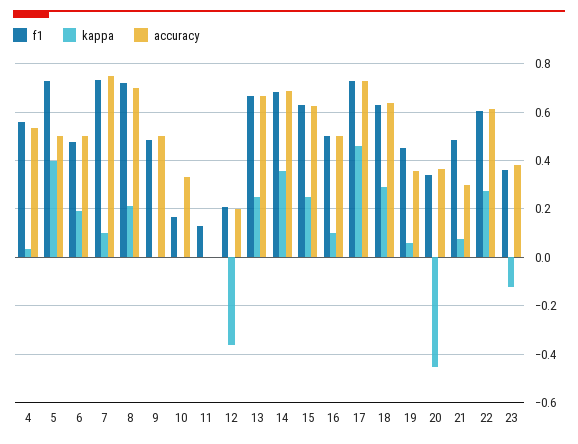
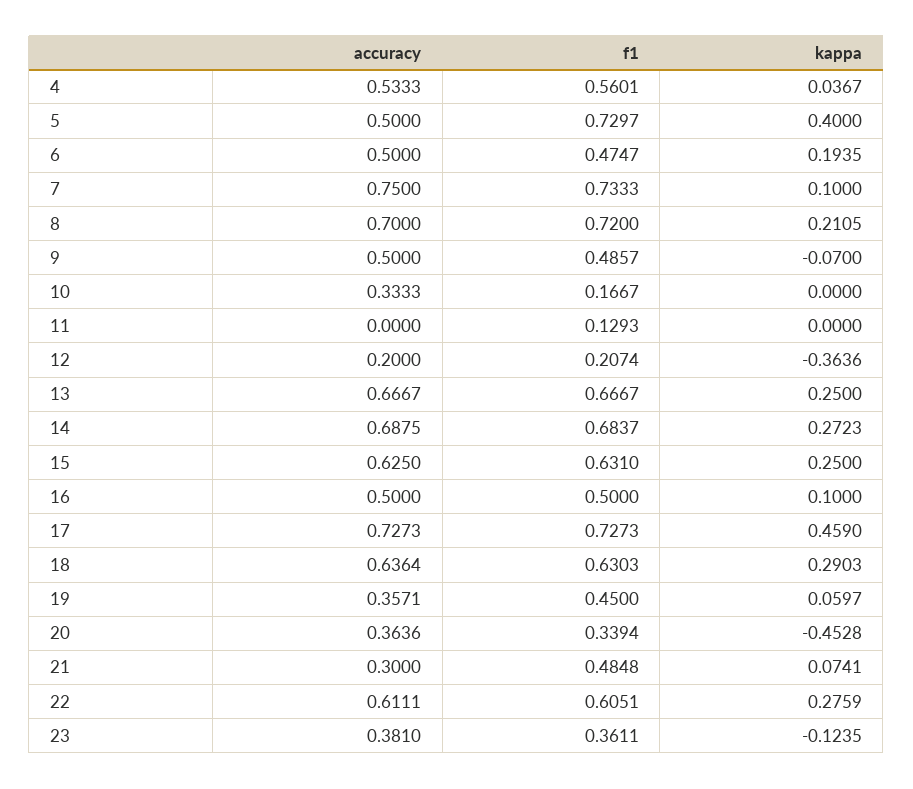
kappa, 9: 0 -> -0.07
kappa, 14: 0.35 -> 0.2723

